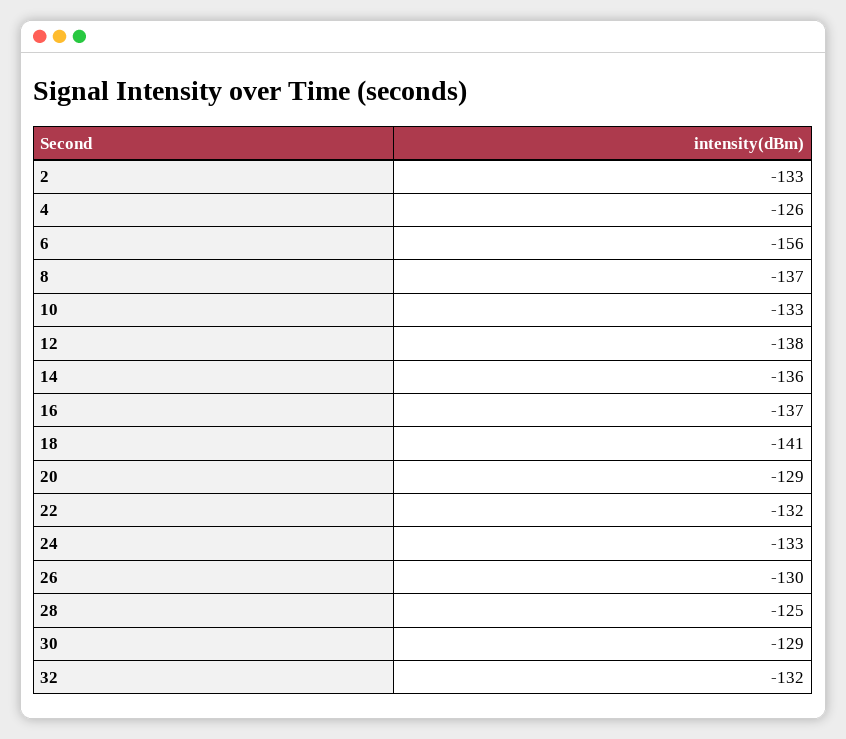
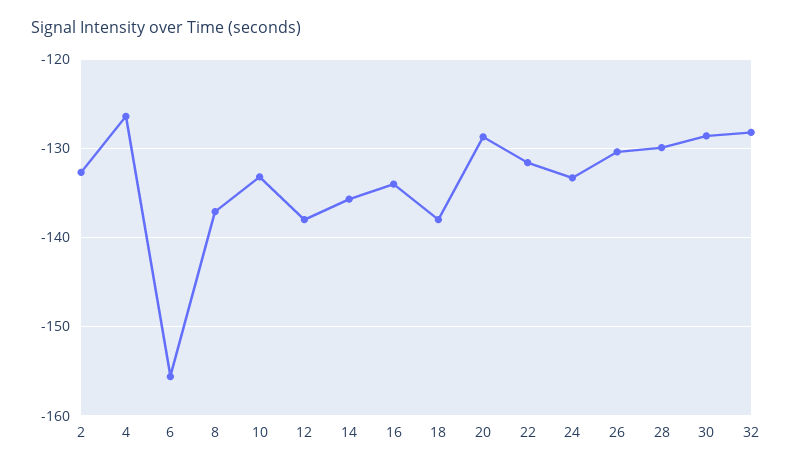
16: -137 -> -134
18: -141 -> -138
28: -125 -> -130
32: -132 -> -128

